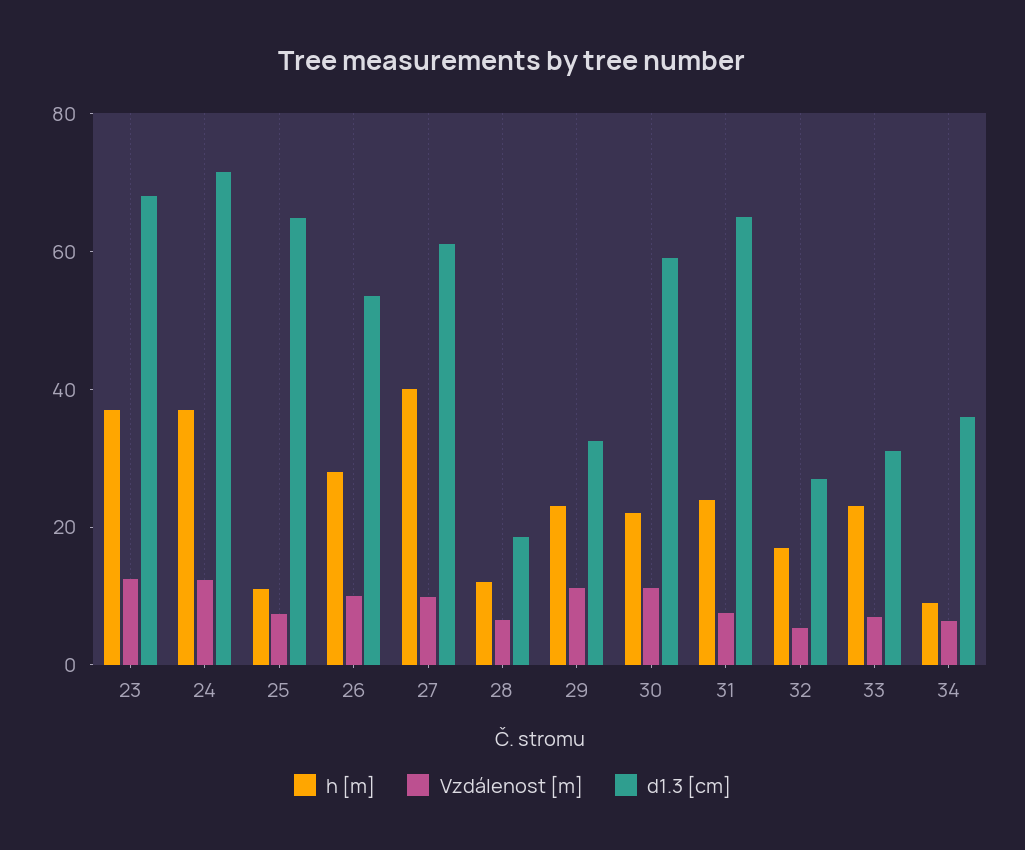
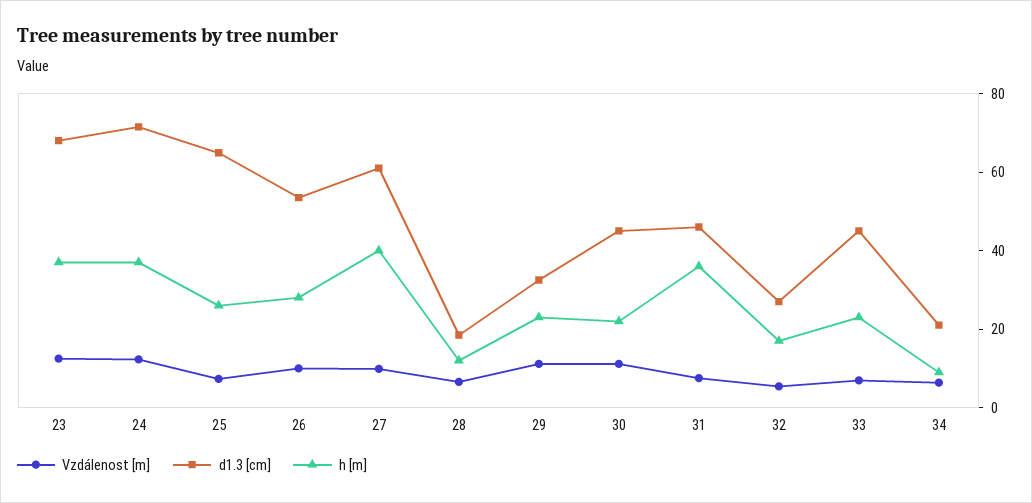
h [m], 25: 10 -> 25
d1.3 [cm], 30: 60 -> 45
h [m], 31: 25 -> 35
d1.3 [cm], 31: 65 -> 45
d1.3 [cm], 33: 30 -> 45
d1.3 [cm], 34: 35 -> 20

